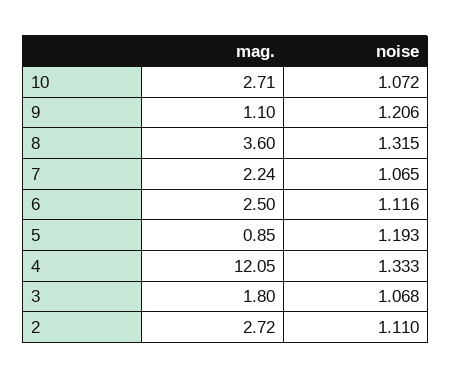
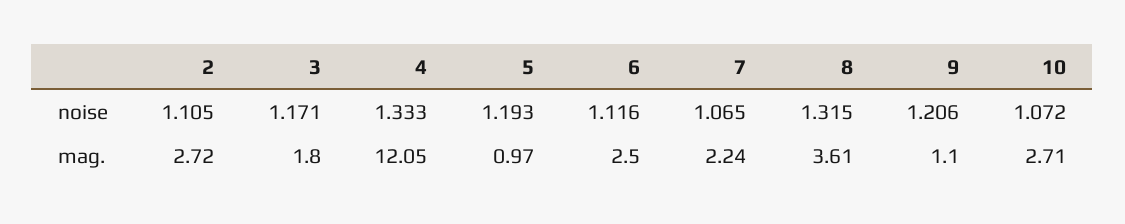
mag., 8: 3.6 -> 3.61
mag., 5: 0.85 -> 0.97
noise, 3: 1.068 -> 1.171
noise, 2: 1.11 -> 1.105

